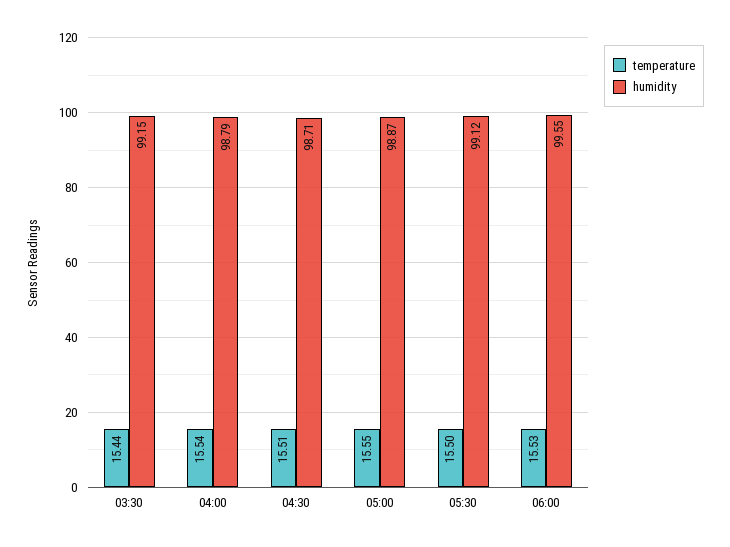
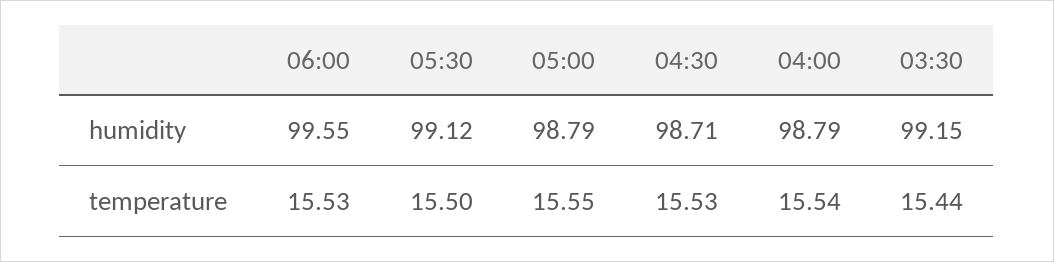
temperature, 04:30: 15.51 -> 15.53
humidity, 05:00: 98.87 -> 98.79

